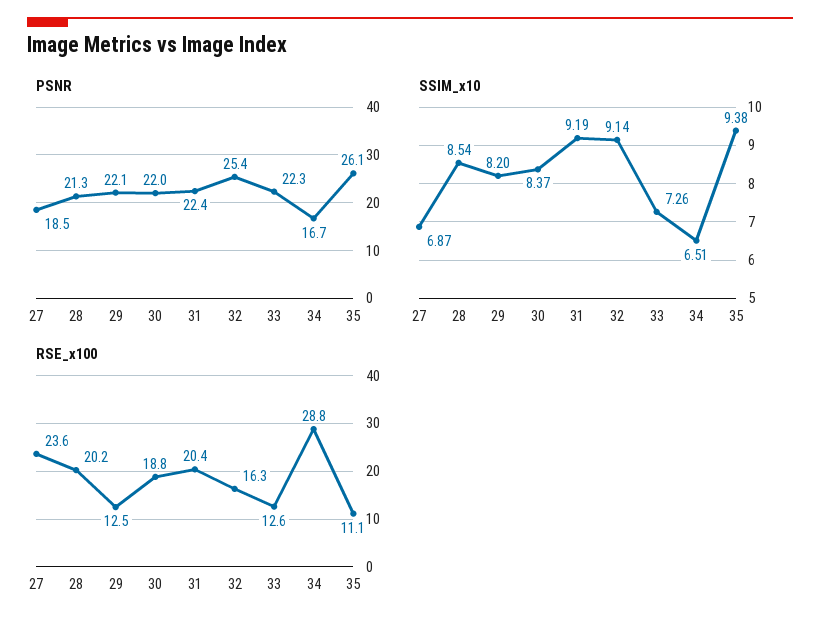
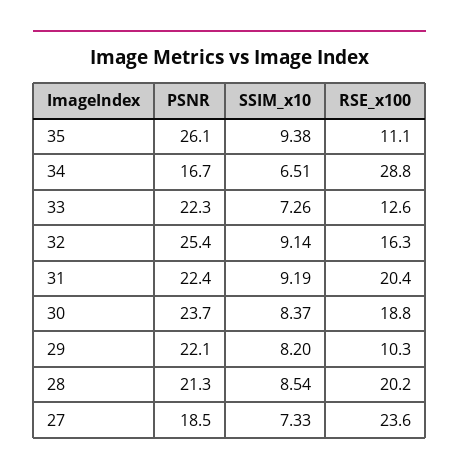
PSNR, 30: 22 -> 23.7
SSIM_x10, 27: 6.87 -> 7.33
RSE_x100, 29: 12.5 -> 10.3

